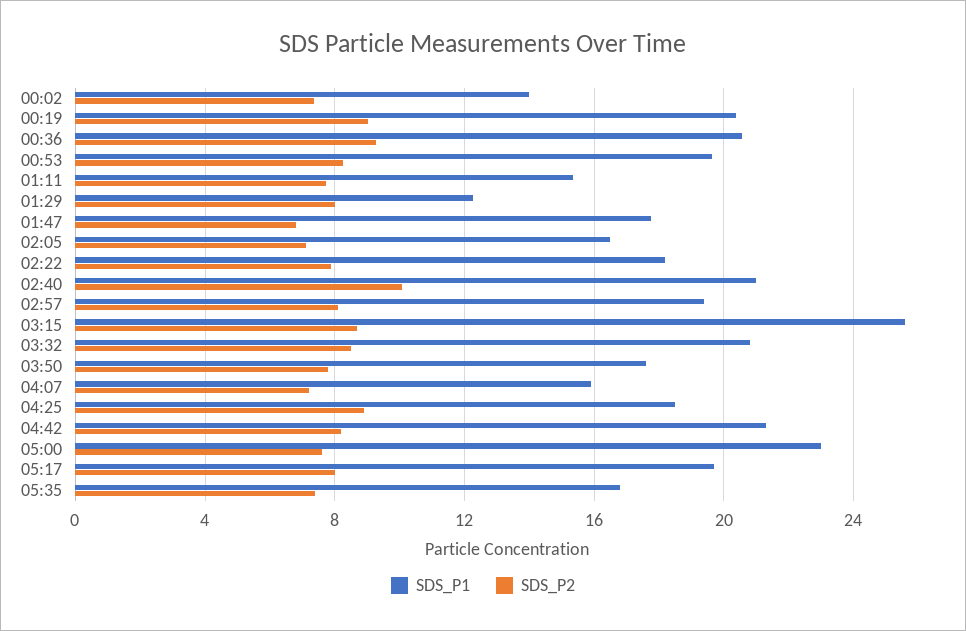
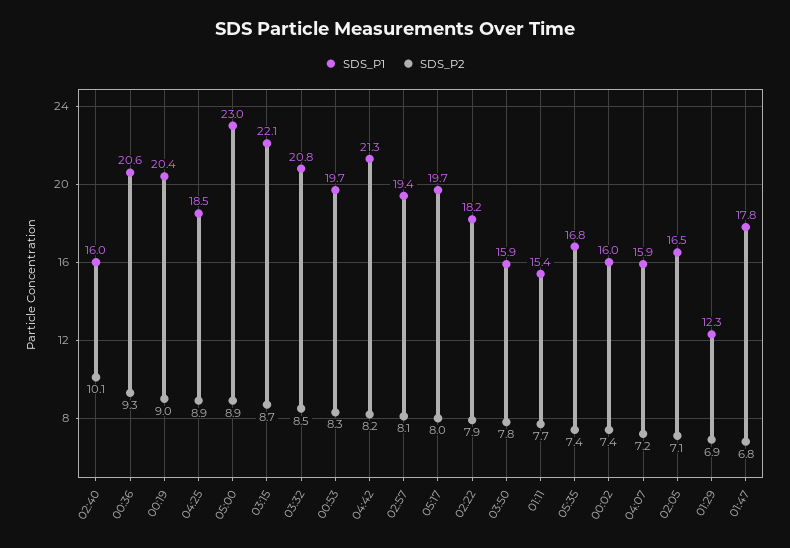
SDS_P1, 00:02: 14 -> 16
SDS_P2, 01:29: 8 -> 6.9
SDS_P1, 02:40: 21 -> 16
SDS_P1, 03:15: 25.5 -> 22.1
SDS_P1, 03:50: 17.5 -> 15.9
SDS_P2, 05:00: 7.5 -> 8.9

